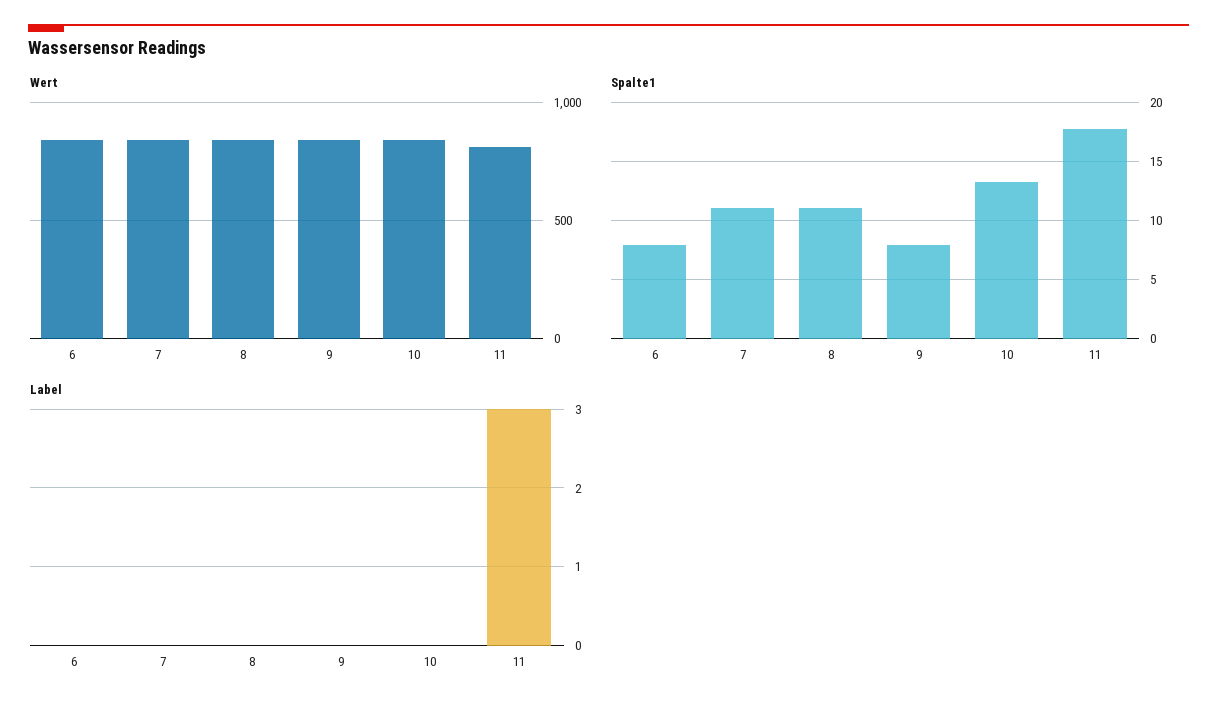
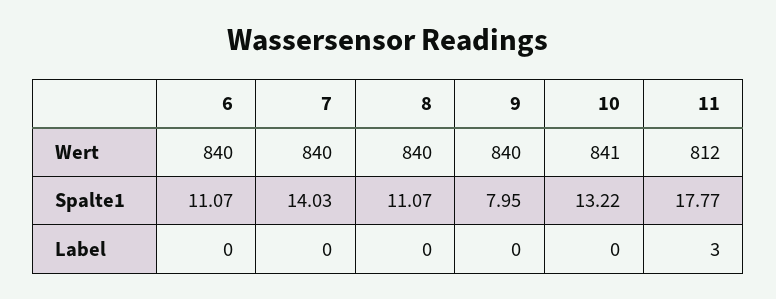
Spalte1, 6: 8 -> 11.07
Spalte1, 7: 11 -> 14.03

